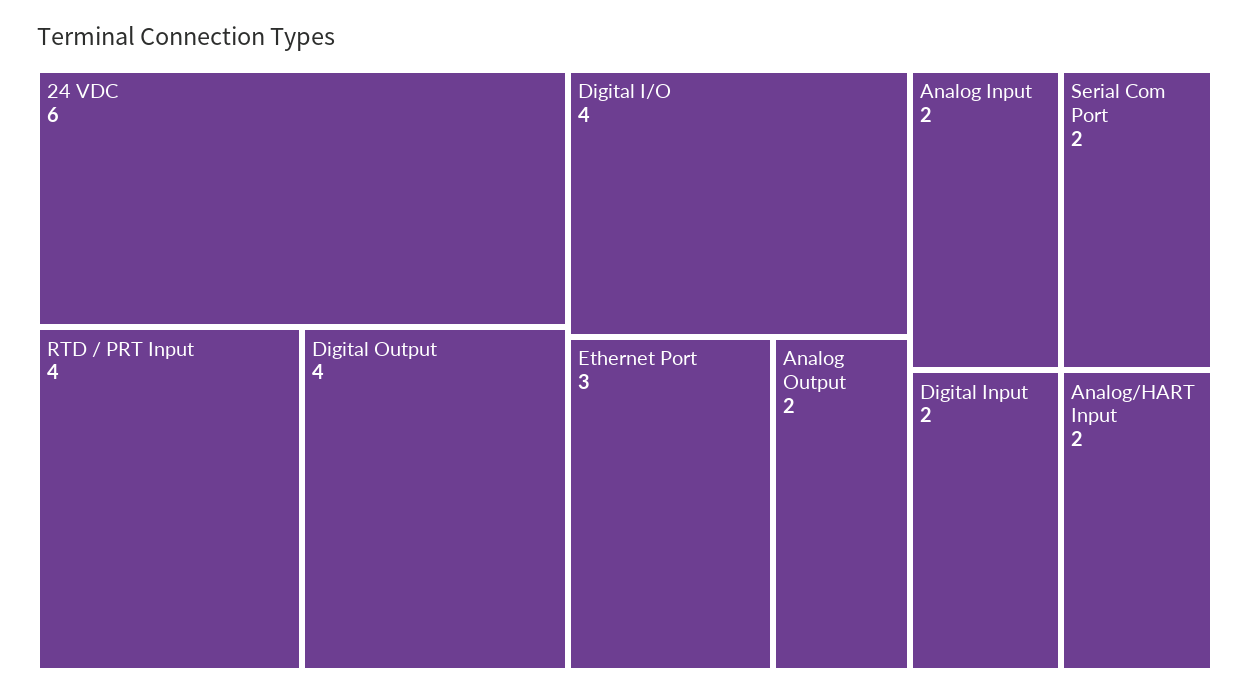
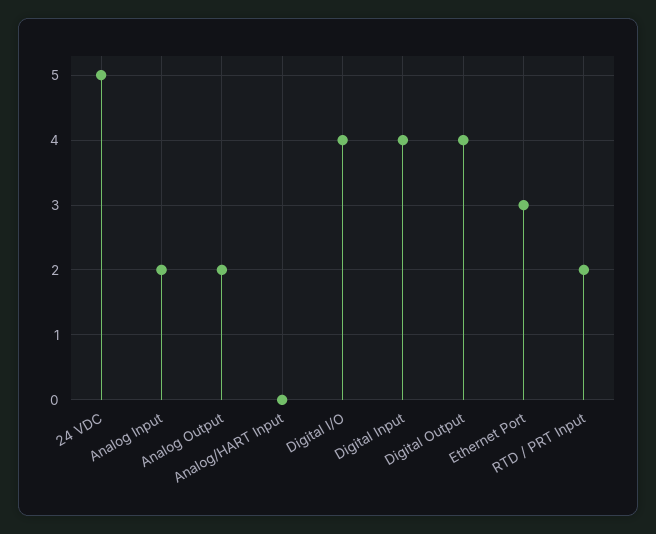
24 VDC: 6 -> 5
RTD / PRT Input: 4 -> 2
Serial Com Port: 2 -> none
Digital Input: 2 -> 4
Analog/HART Input: 2 -> 0

